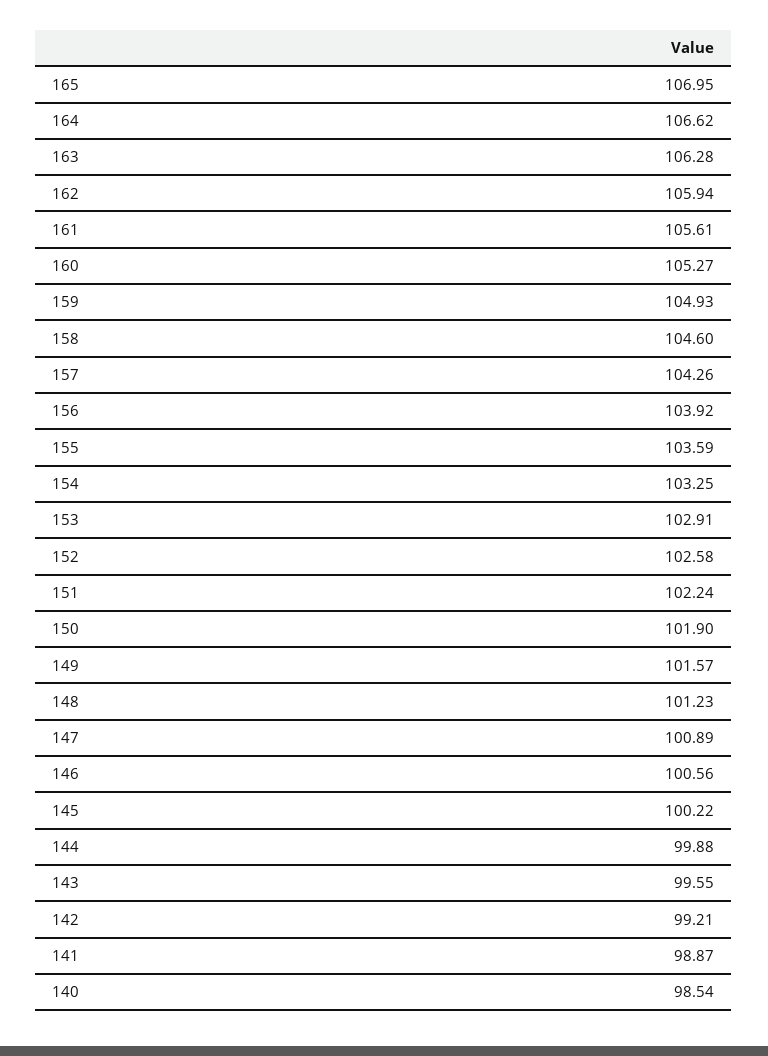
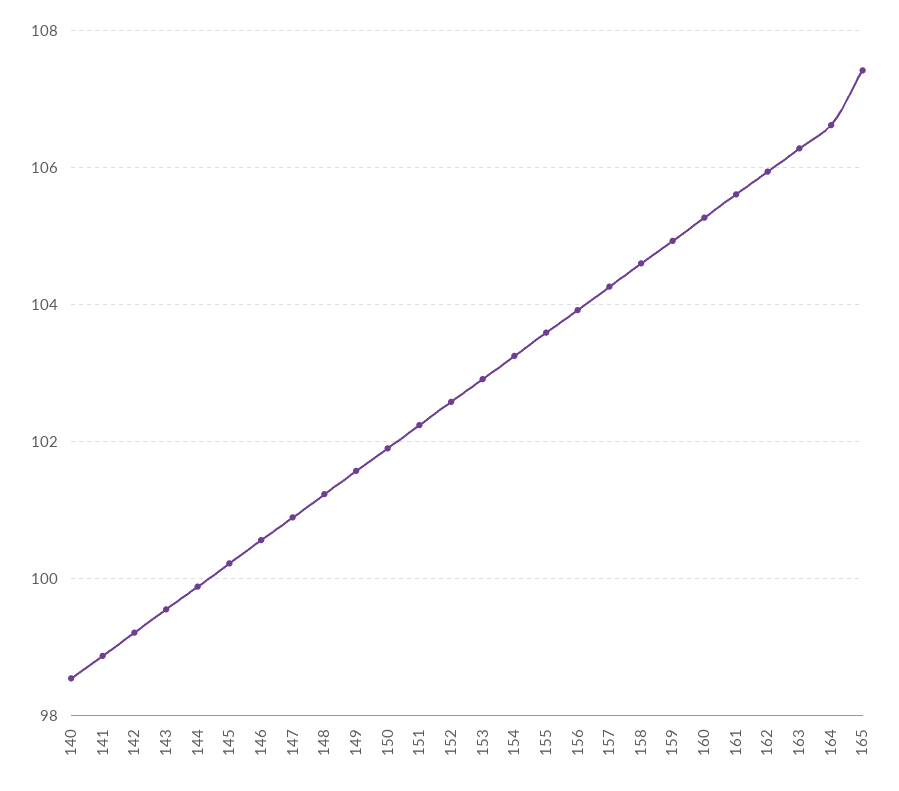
165: 106.95 -> 107.4

